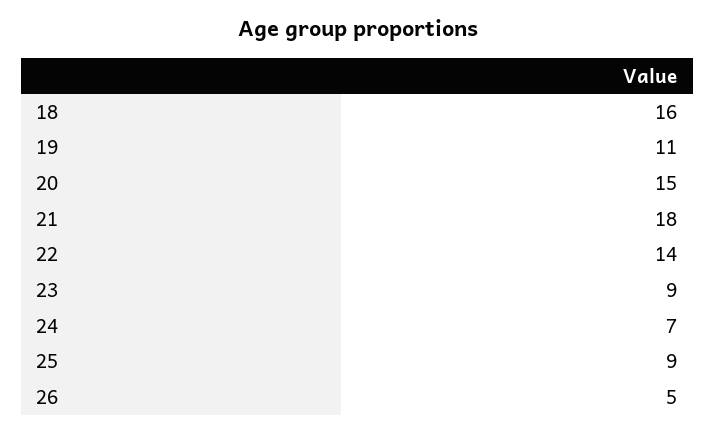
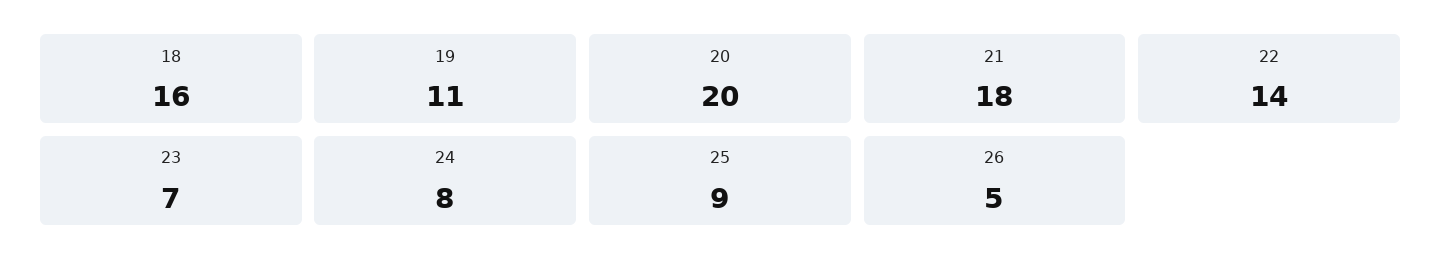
20: 15 -> 20
23: 9 -> 7
24: 7 -> 8

